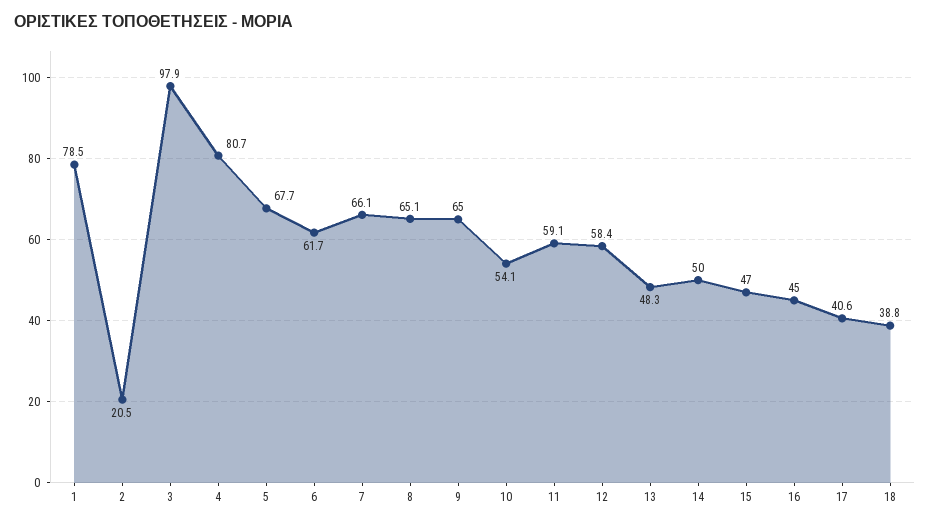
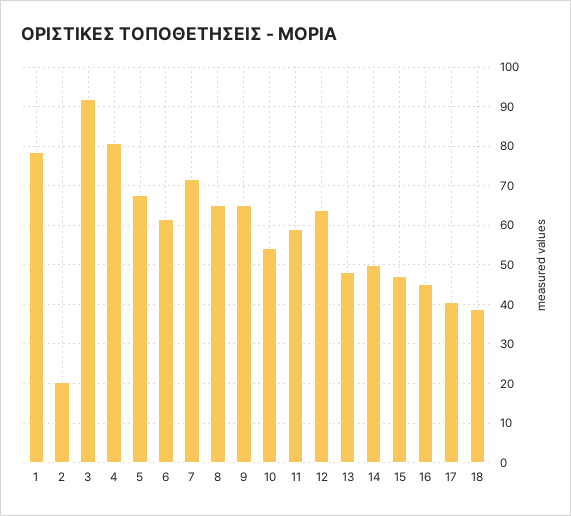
3: 97.9 -> 92
7: 66.1 -> 72
12: 58.4 -> 64

